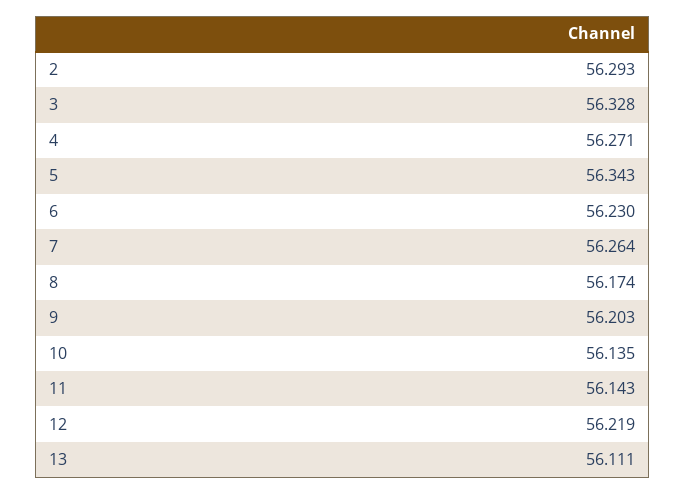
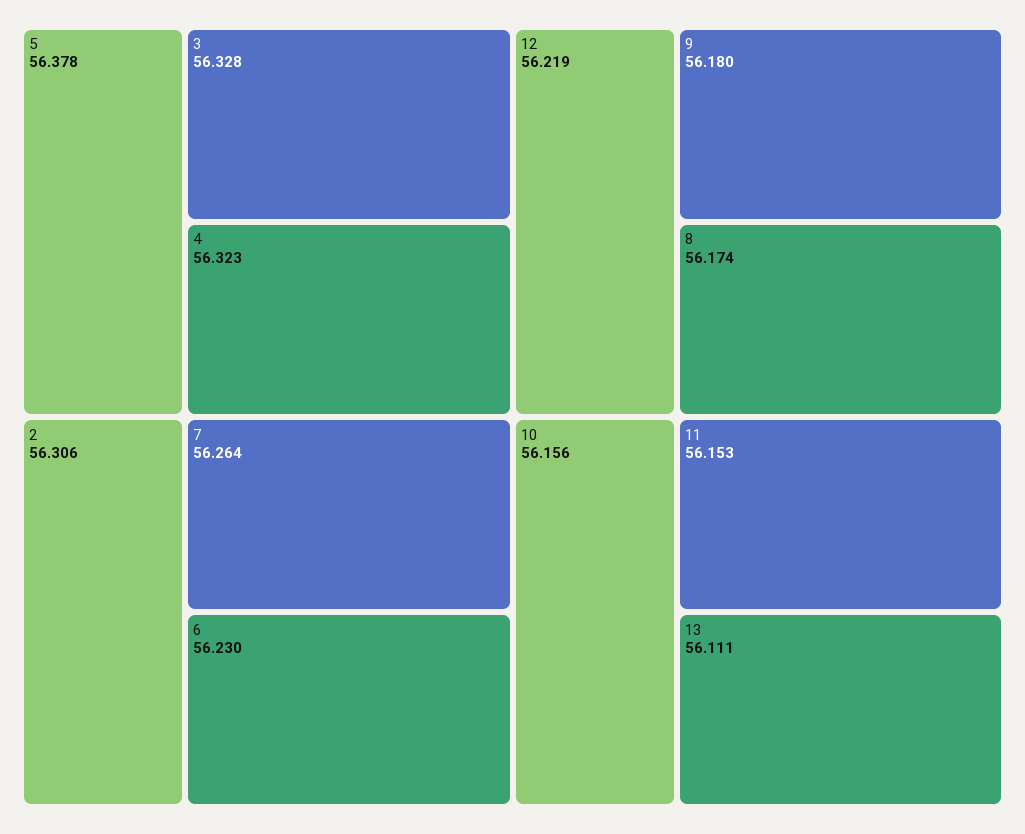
2: 56.293 -> 56.306
4: 56.271 -> 56.323
5: 56.343 -> 56.378
9: 56.203 -> 56.18
10: 56.135 -> 56.156
11: 56.143 -> 56.153

